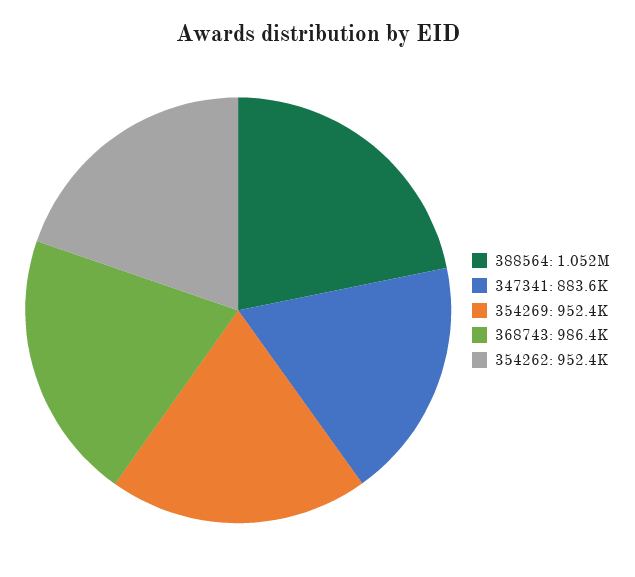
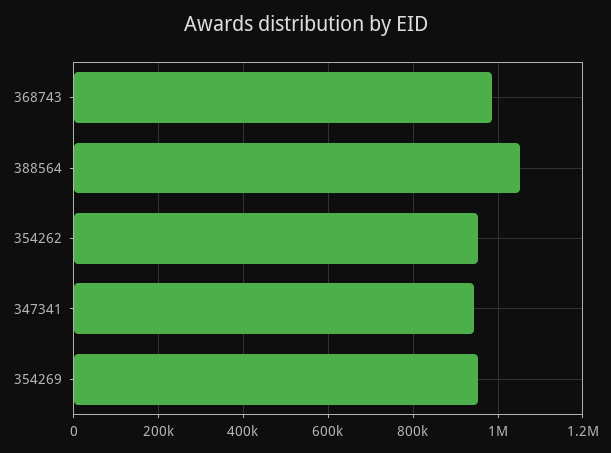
347341: 883600 -> 940000

